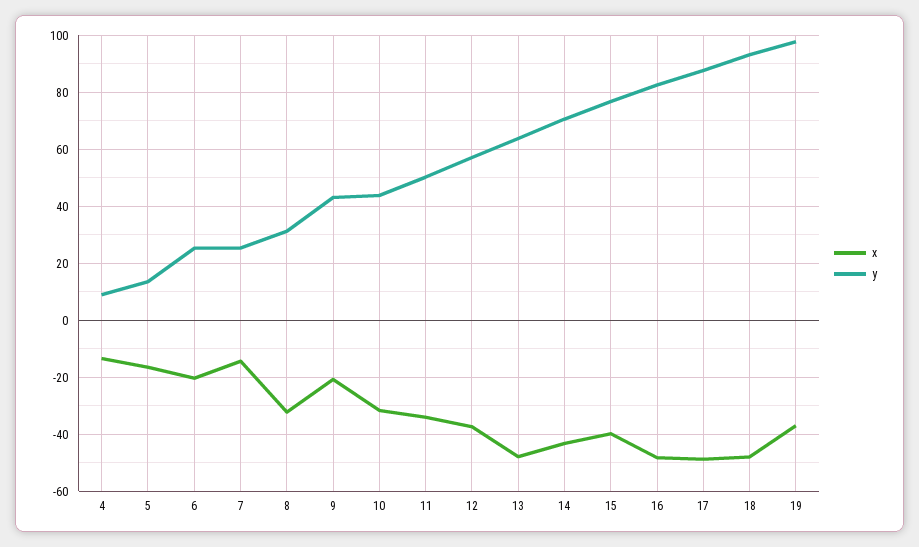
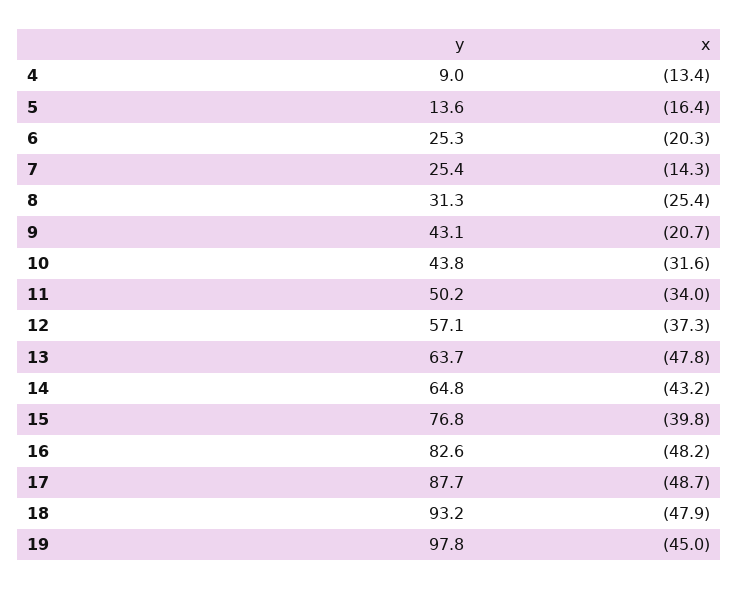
x, 8: -32.5 -> -25.4
y, 14: 70 -> 64.8
x, 19: -37.5 -> -45

